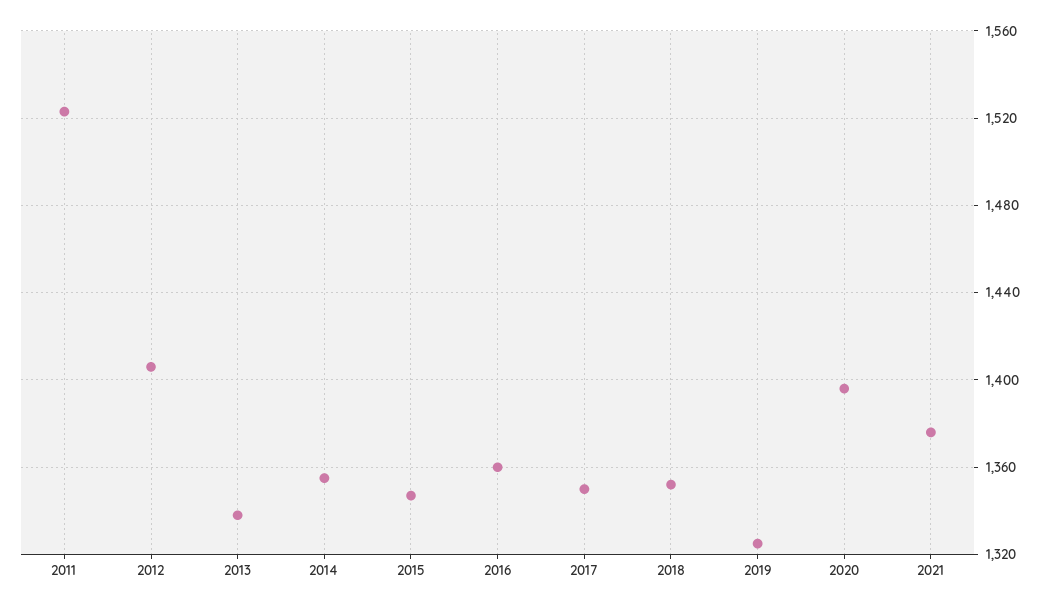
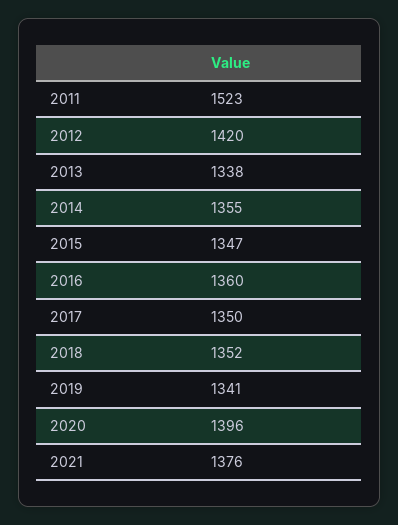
2012: 1405 -> 1420
2019: 1325 -> 1341

